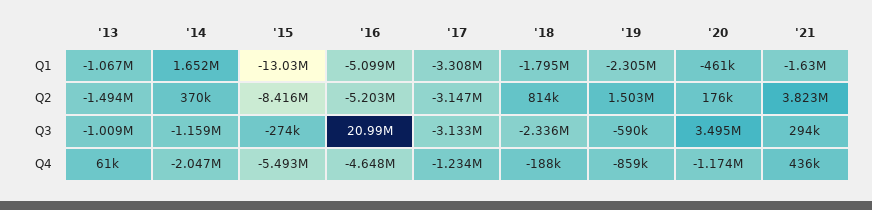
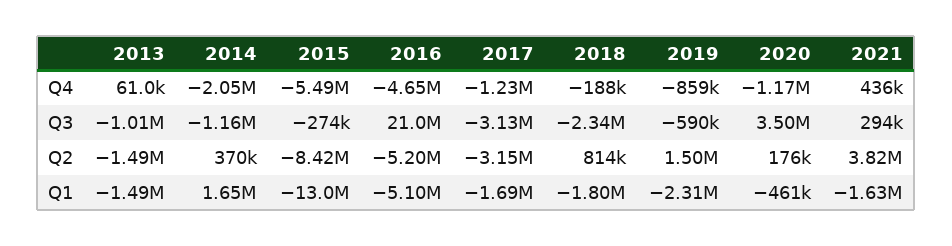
'13, Q1: -1067000 -> -1490000
'17, Q1: -3308000 -> -1690000

